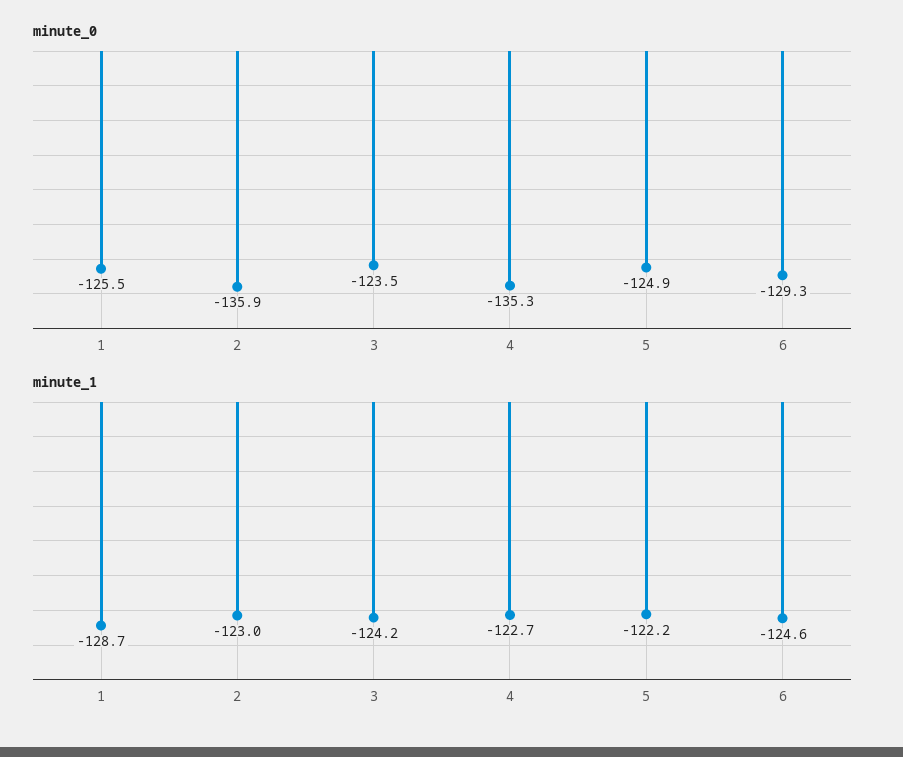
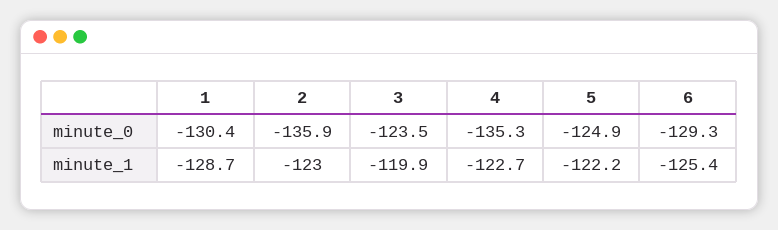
minute_0, 1: -125.5 -> -130.4
minute_1, 3: -124.2 -> -119.9
minute_1, 6: -124.6 -> -125.4

